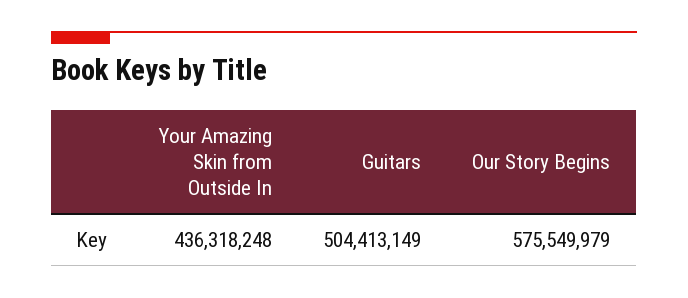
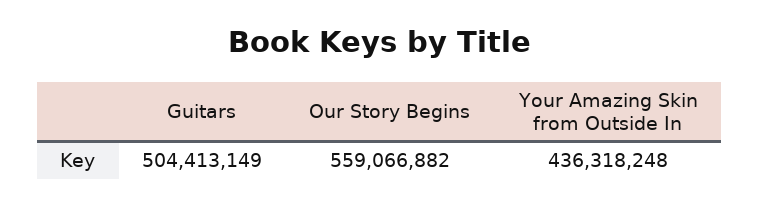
Our Story Begins: 575549979 -> 559066882

